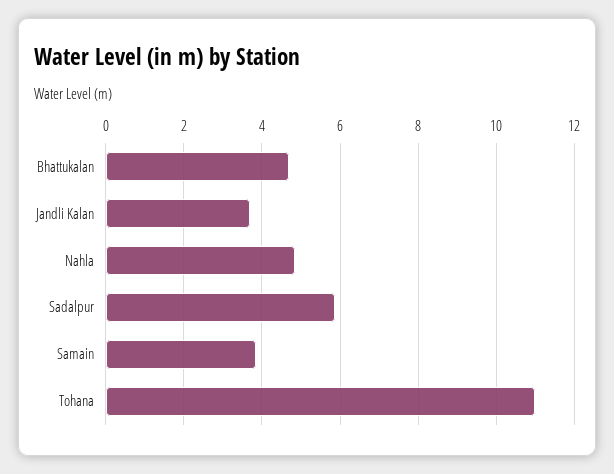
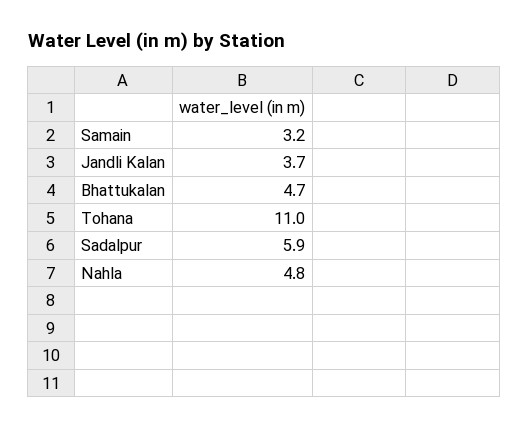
Samain: 3.8 -> 3.2

